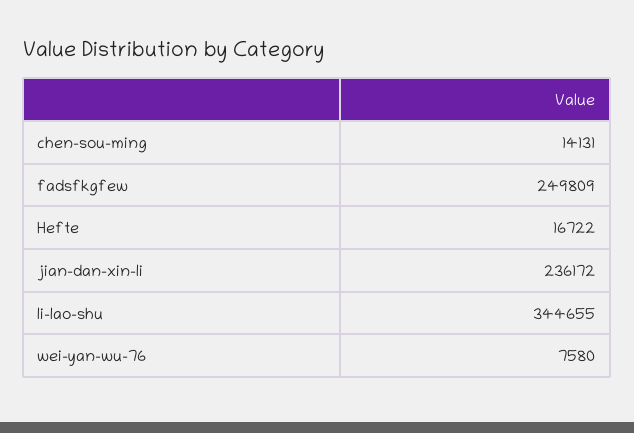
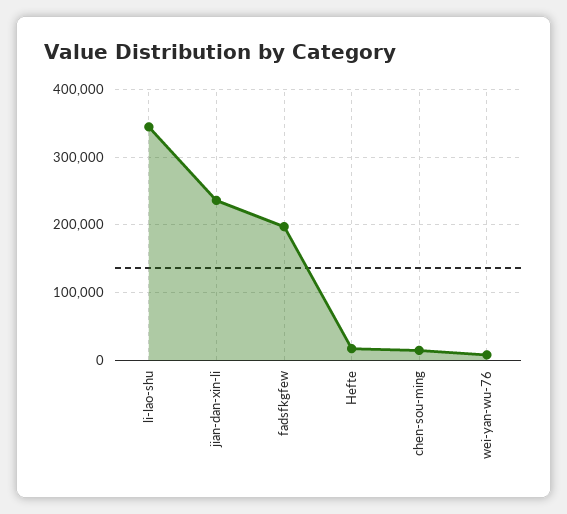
fadsfkgfew: 249809 -> 200000

